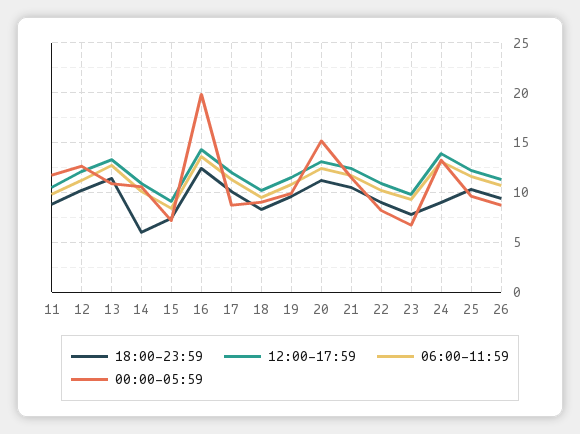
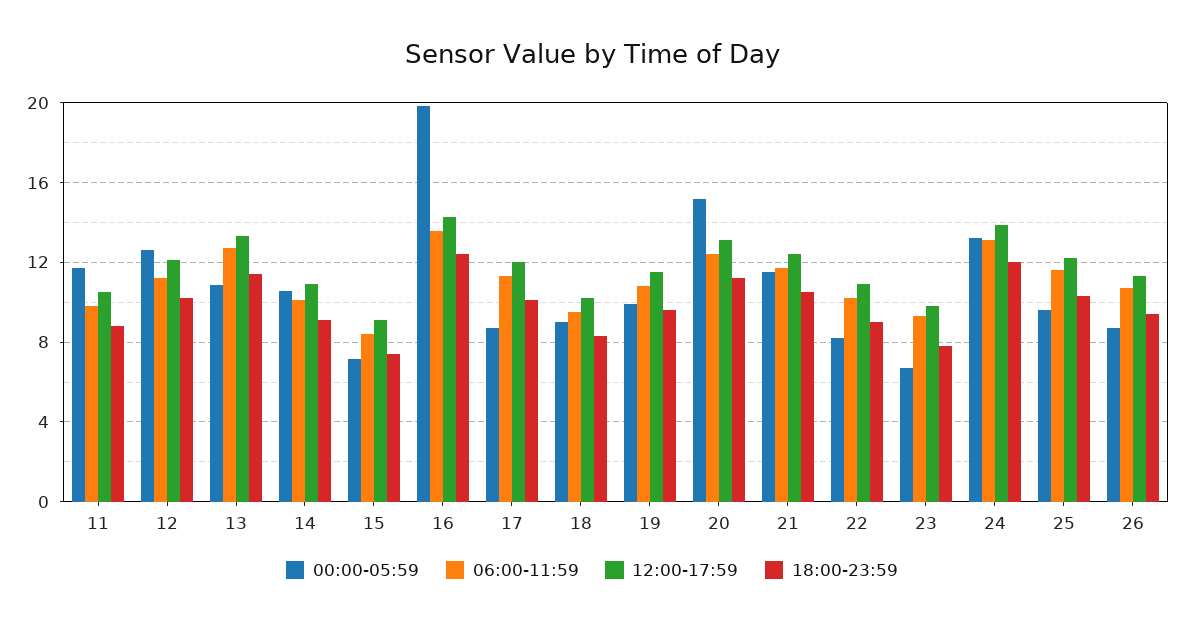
18:00-23:59, 14: 6 -> 9
18:00-23:59, 24: 9 -> 12

